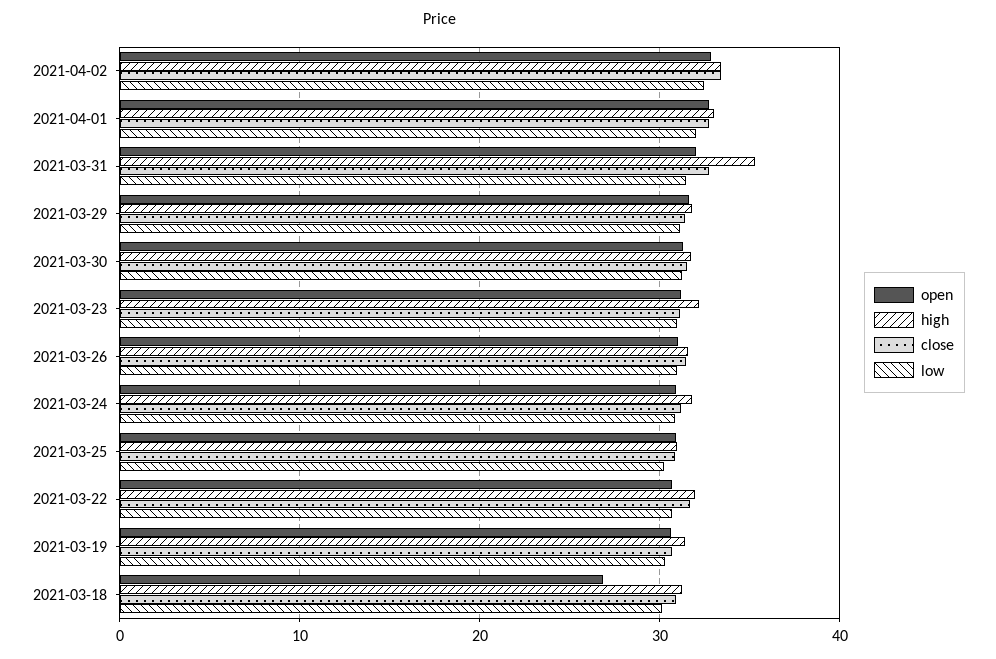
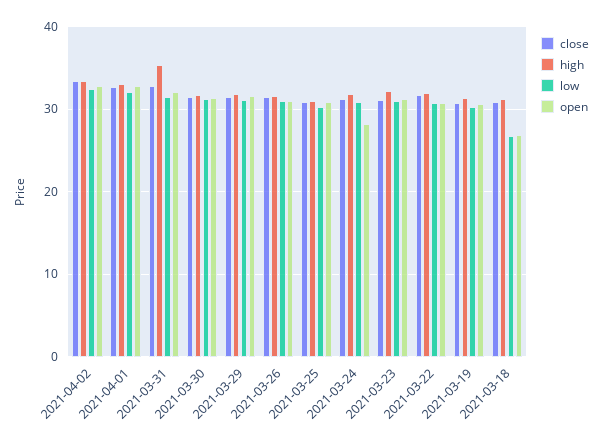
open, 2021-03-24: 31 -> 28
low, 2021-03-18: 30 -> 27

